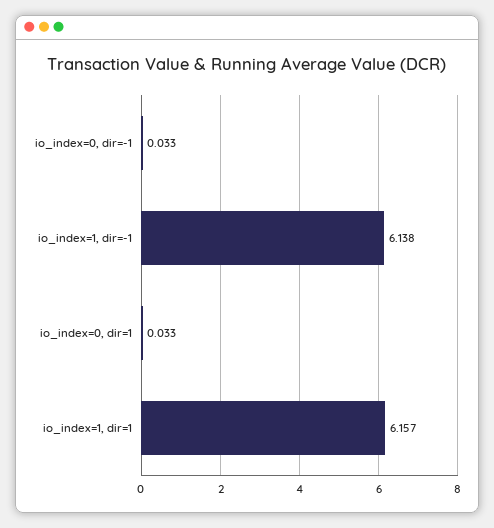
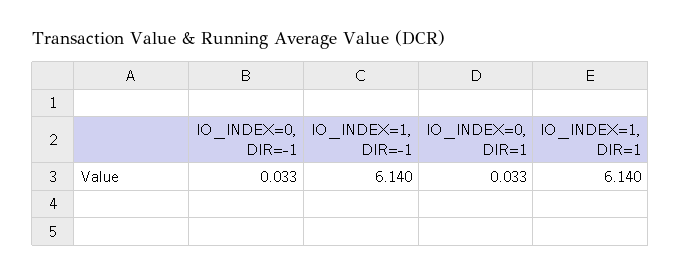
io_index=1, dir=-1: 6.138 -> 6.14
io_index=1, dir=1: 6.157 -> 6.14

